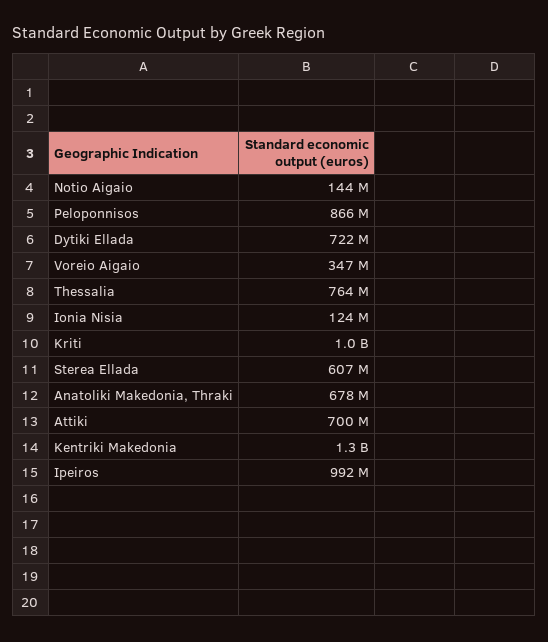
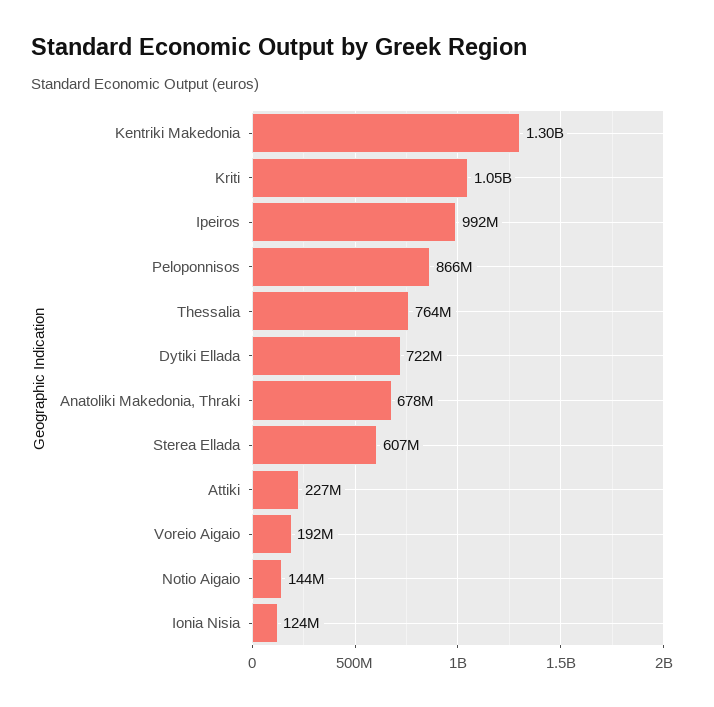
Voreio Aigaio: 347000000 -> 192000000
Attiki: 700000000 -> 227000000

